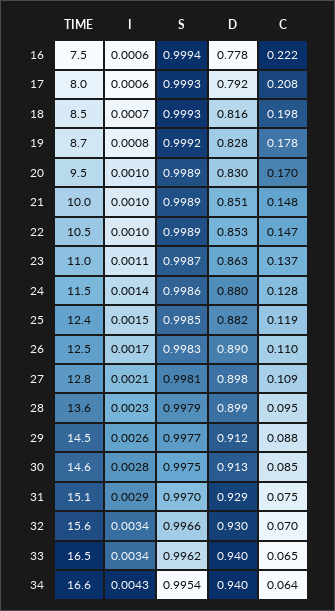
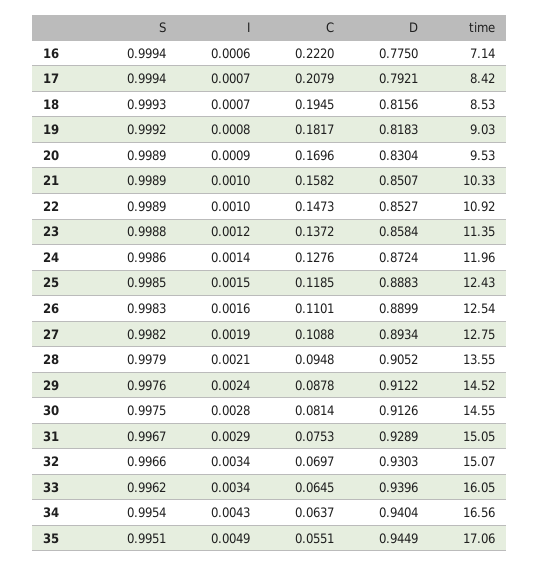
TIME, 16: 7.5 -> 7.14
D, 16: 0.778 -> 0.775
TIME, 17: 8 -> 8.42
I, 17: 0.0006 -> 0.0007
S, 17: 0.9993 -> 0.9994
C, 18: 0.198 -> 0.1945
TIME, 19: 8.7 -> 9.03
D, 19: 0.828 -> 0.8183
C, 19: 0.178 -> 0.1817
I, 20: 0.001 -> 0.0009
TIME, 21: 10 -> 10.33
C, 21: 0.148 -> 0.1582
TIME, 22: 10.5 -> 10.92
TIME, 23: 11 -> 11.35
I, 23: 0.0011 -> 0.0012
S, 23: 0.9987 -> 0.9988
D, 23: 0.863 -> 0.8584
TIME, 24: 11.5 -> 11.96
D, 24: 0.88 -> 0.8724
D, 25: 0.882 -> 0.8883
I, 26: 0.0017 -> 0.0016
I, 27: 0.0021 -> 0.0019
S, 27: 0.9981 -> 0.9982
D, 27: 0.898 -> 0.8934
I, 28: 0.0023 -> 0.0021
D, 28: 0.899 -> 0.9052
I, 29: 0.0026 -> 0.0024
S, 29: 0.9977 -> 0.9976
C, 30: 0.085 -> 0.0814
S, 31: 0.997 -> 0.9967
TIME, 32: 15.6 -> 15.07
TIME, 33: 16.5 -> 16.05
S, 35: none -> 0.9951
I, 35: none -> 0.0049
C, 35: none -> 0.0551
D, 35: none -> 0.9449
TIME, 35: none -> 17.06

